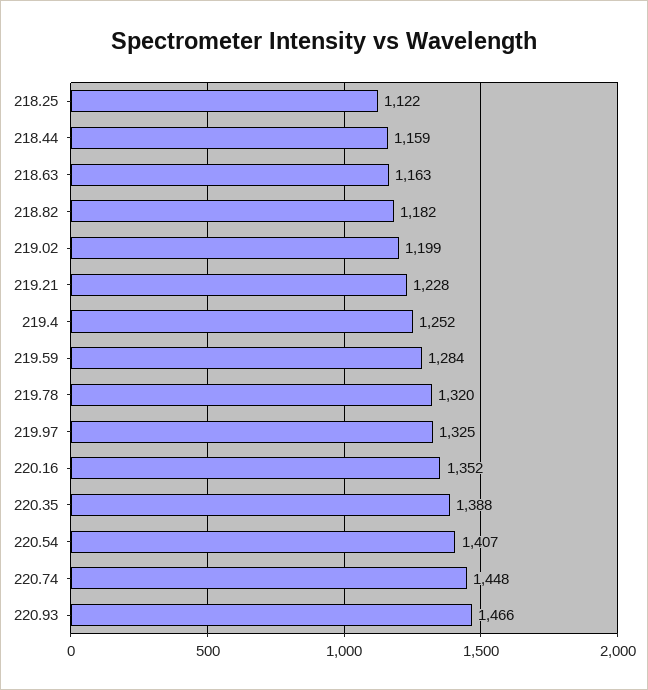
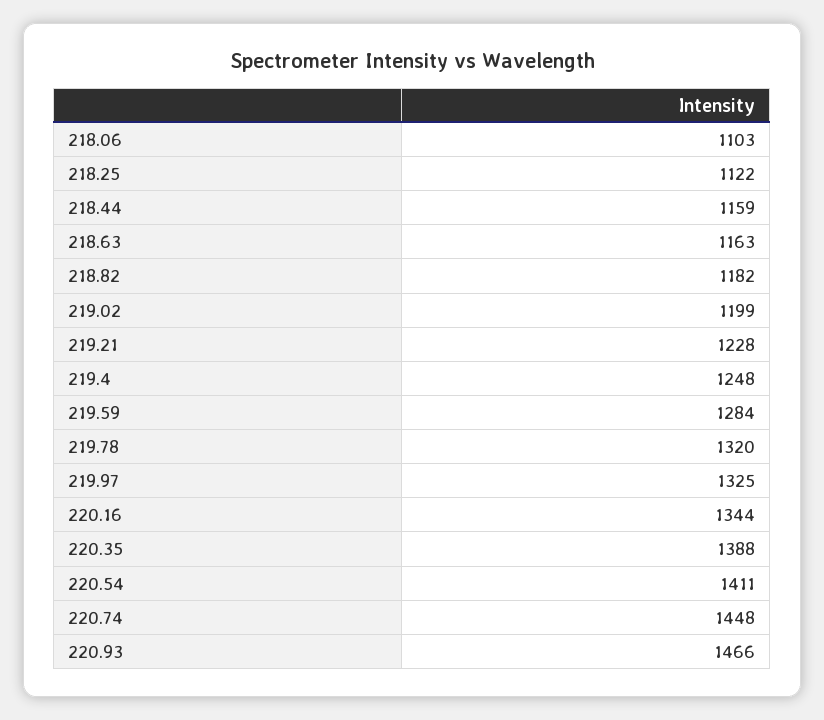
219.4: 1252 -> 1248
220.16: 1352 -> 1344
220.54: 1407 -> 1411
218.06: none -> 1103

